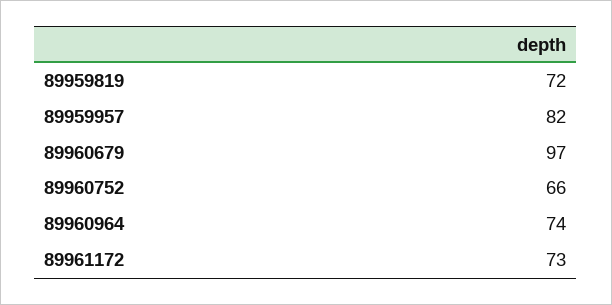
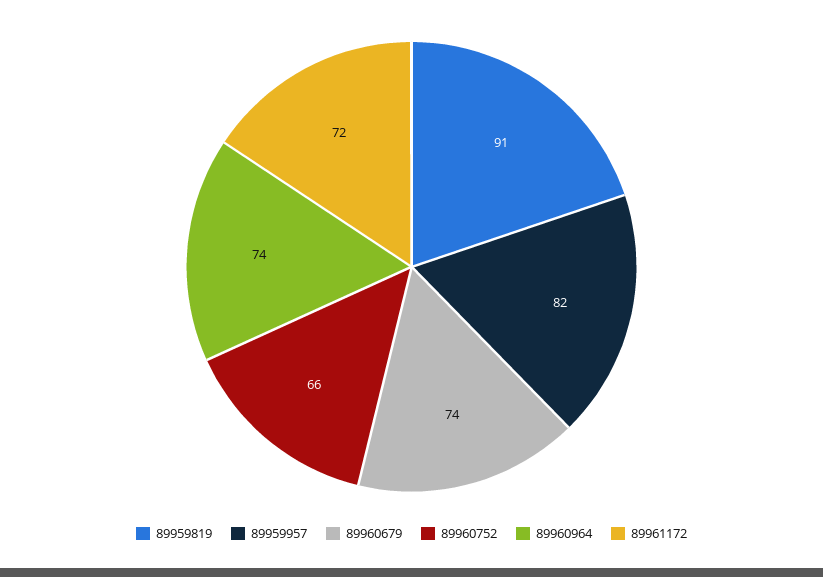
89959819: 72 -> 91
89960679: 97 -> 74
89961172: 73 -> 72

